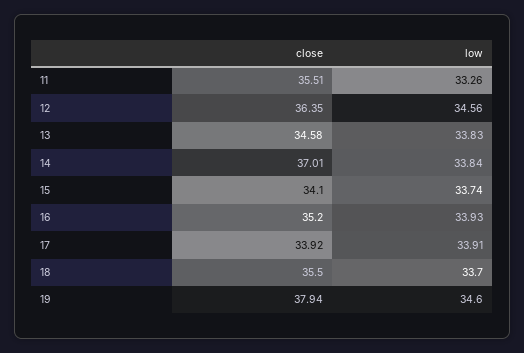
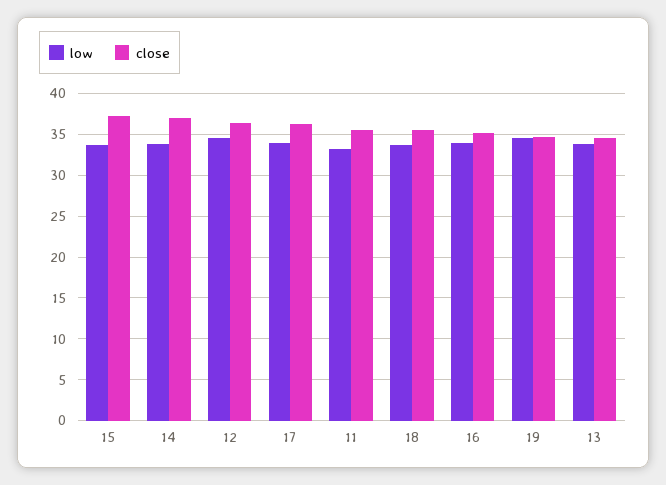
close, 15: 34.1 -> 37
close, 17: 33.92 -> 36
close, 19: 37.94 -> 35

